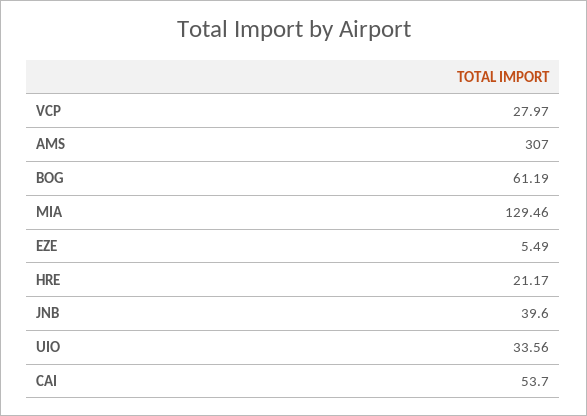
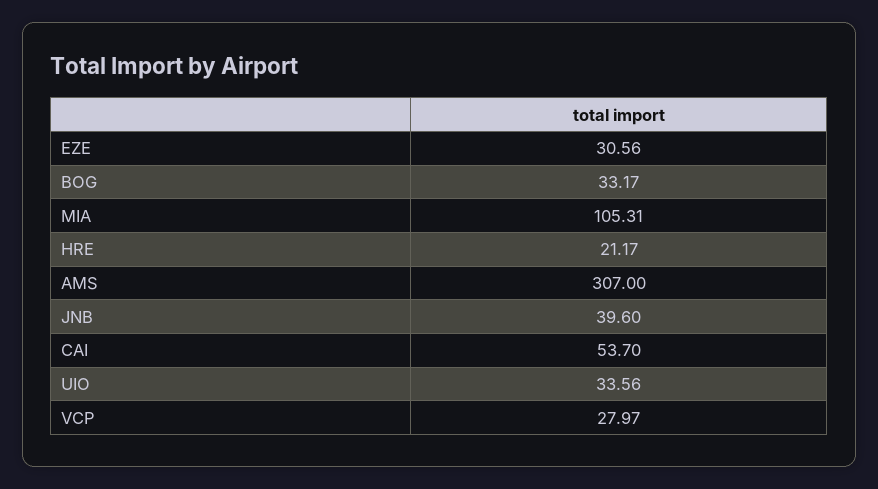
BOG: 61.19 -> 33.17
MIA: 129.46 -> 105.31
EZE: 5.49 -> 30.56

